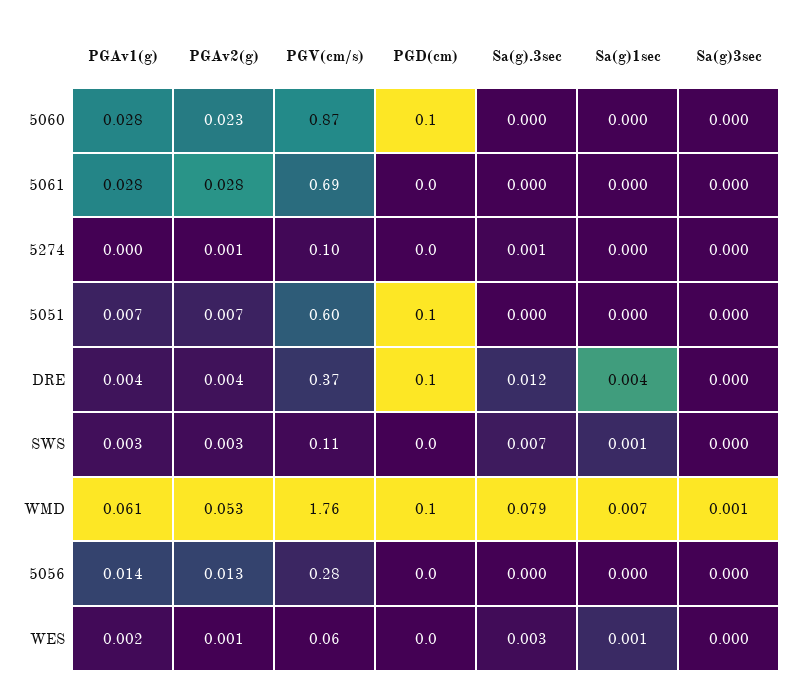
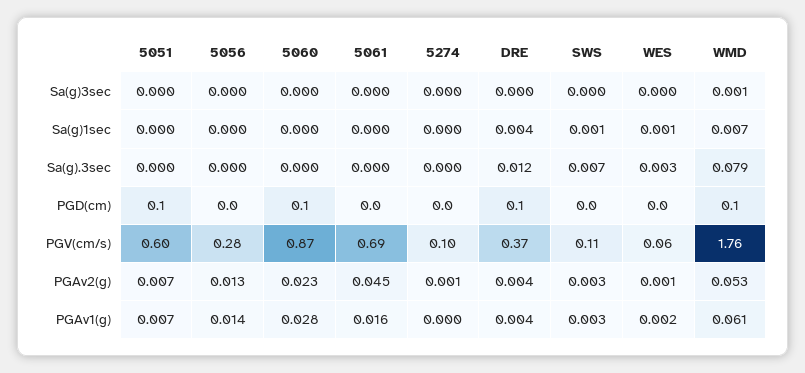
PGAv1(g), 5061: 0.028 -> 0.016
PGAv2(g), 5061: 0.028 -> 0.045
Sa(g).3sec, 5274: 0.001 -> 0

